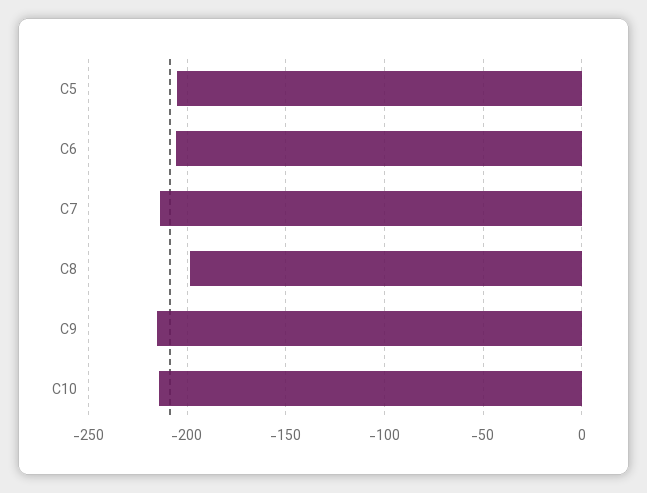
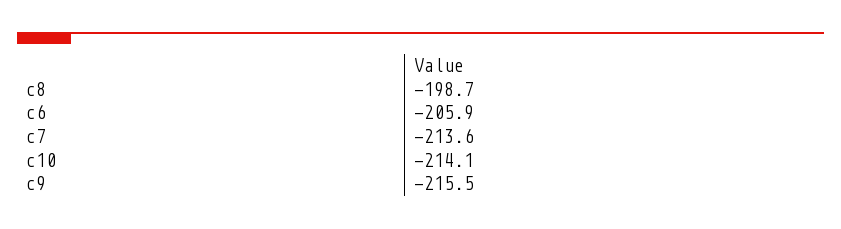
C5: -205 -> none

